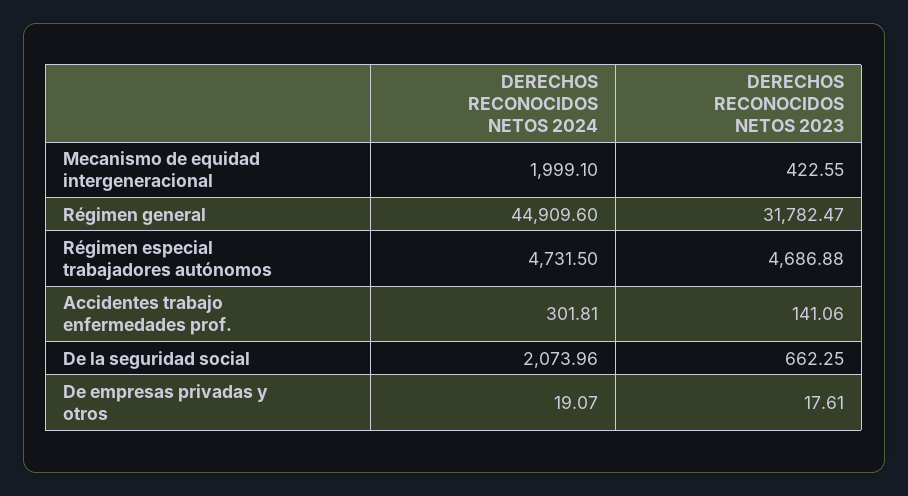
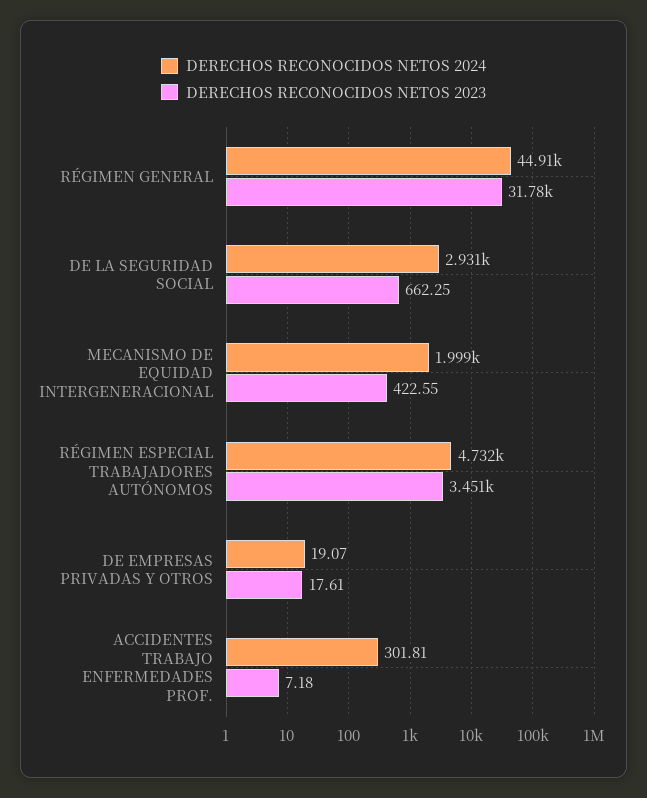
DERECHOS RECONOCIDOS NETOS 2023, Régimen especial trabajadores autónomos: 4686.88 -> 3451
DERECHOS RECONOCIDOS NETOS 2023, Accidentes trabajo enfermedades prof.: 141.06 -> 7.18
DERECHOS RECONOCIDOS NETOS 2024, De la seguridad social: 2073.96 -> 2931

